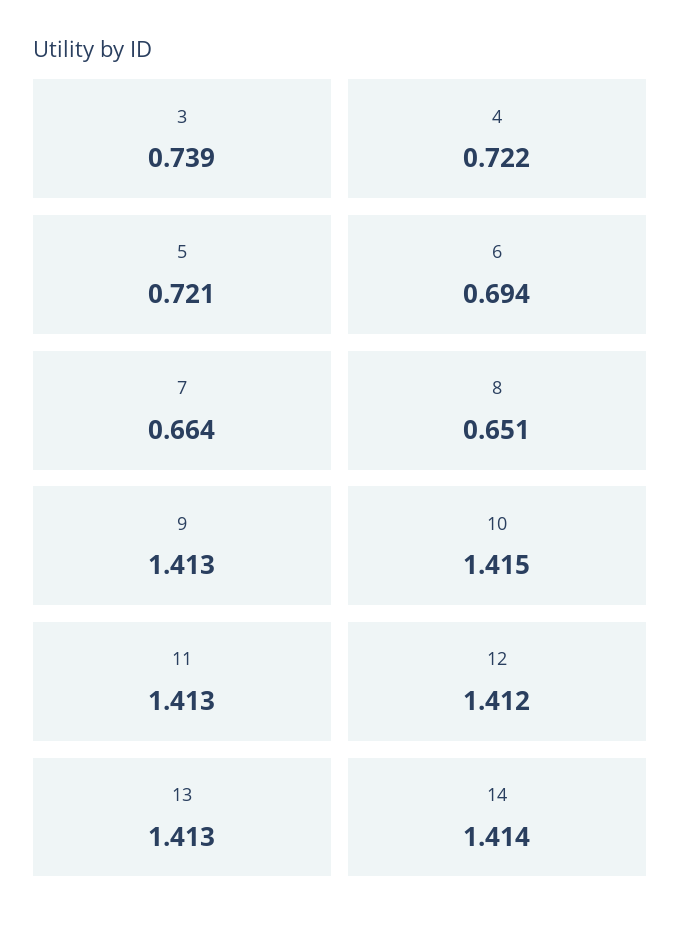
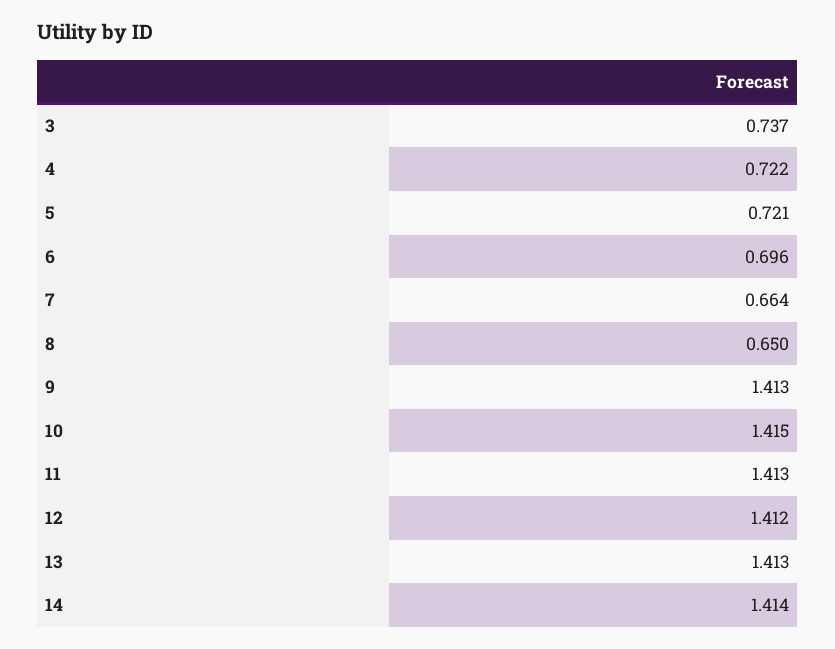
3: 0.739 -> 0.737
6: 0.694 -> 0.696
8: 0.651 -> 0.65

